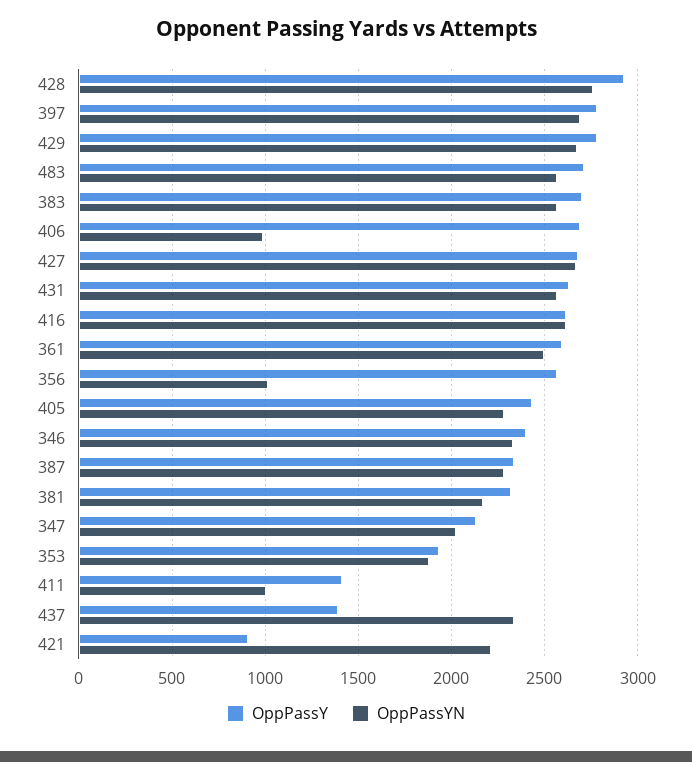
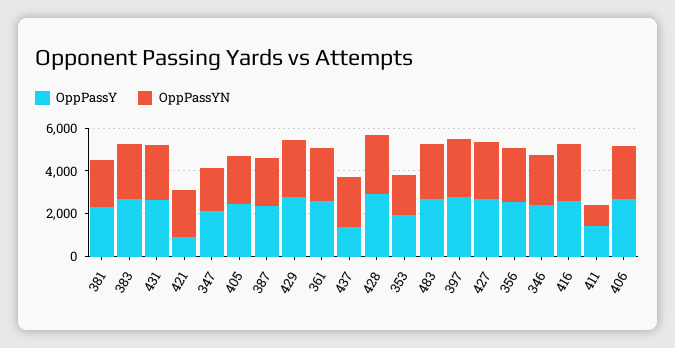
OppPassYN, 406: 1000 -> 2500
OppPassYN, 356: 1000 -> 2500

